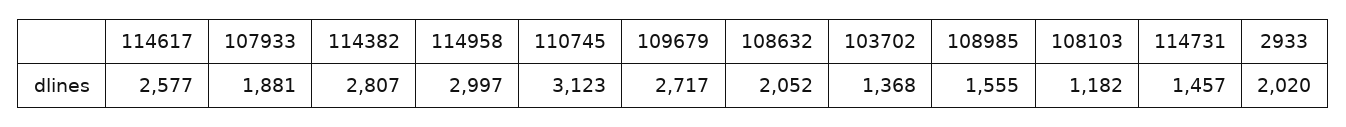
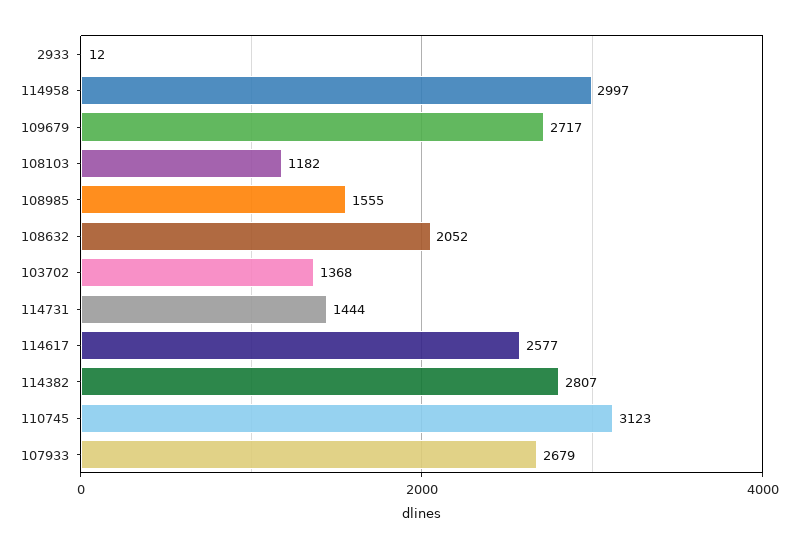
107933: 1881 -> 2679
114731: 1457 -> 1444
2933: 2020 -> 12

